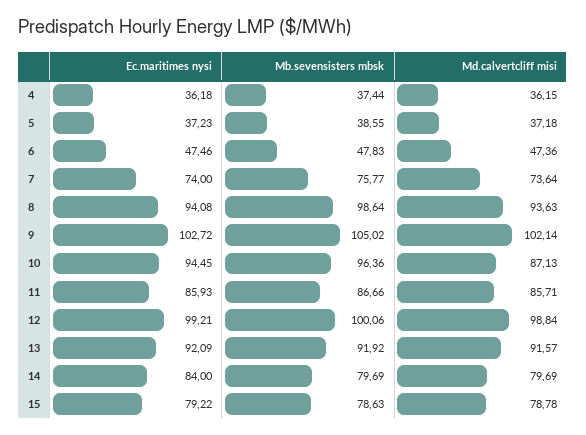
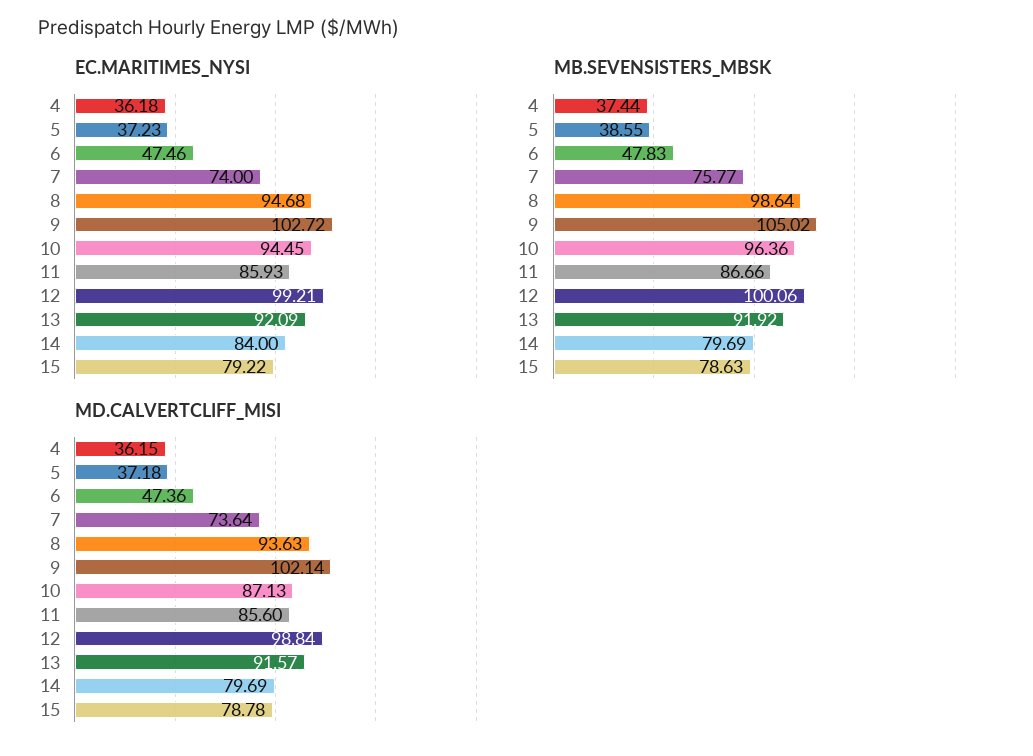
Ec.maritimes nysi, 8: 94.08 -> 94.68
Md.calvertcliff misi, 11: 85.71 -> 85.6

